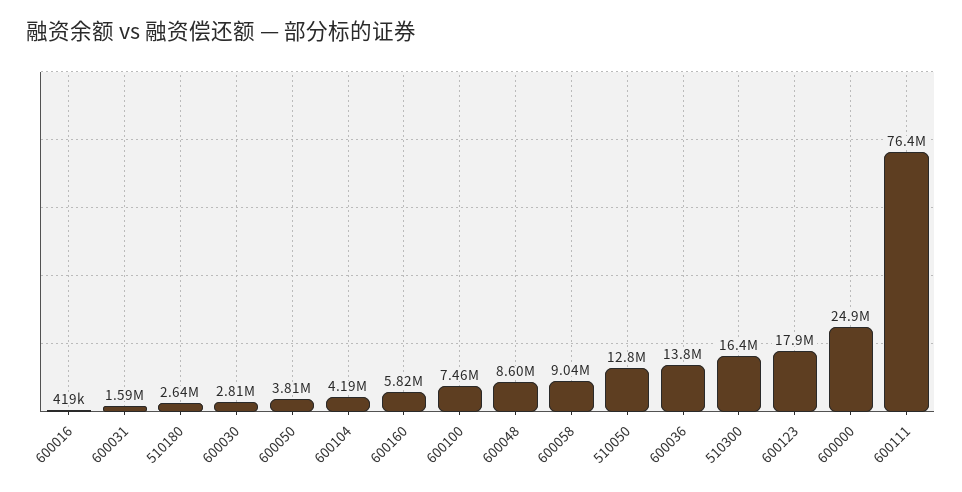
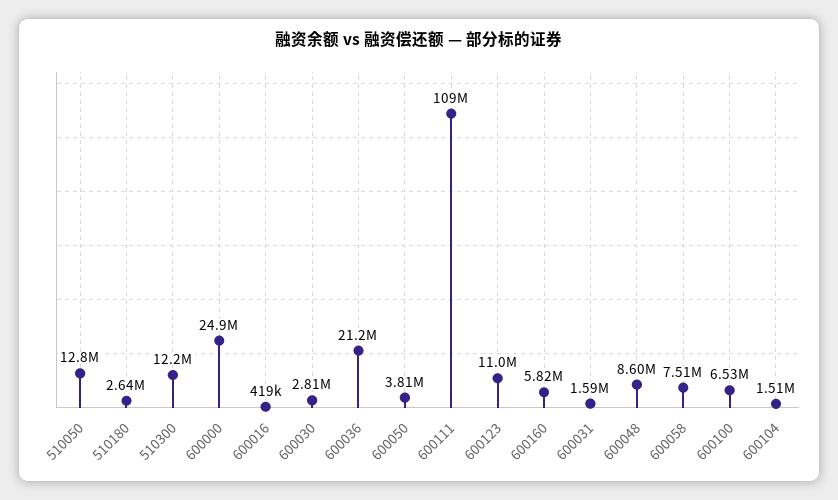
600104: 4190000 -> 1510000
600100: 7460000 -> 6530000
600058: 9040000 -> 7510000
600036: 13800000 -> 21200000
510300: 16400000 -> 12200000
600123: 17900000 -> 11000000
600111: 76400000 -> 109000000

